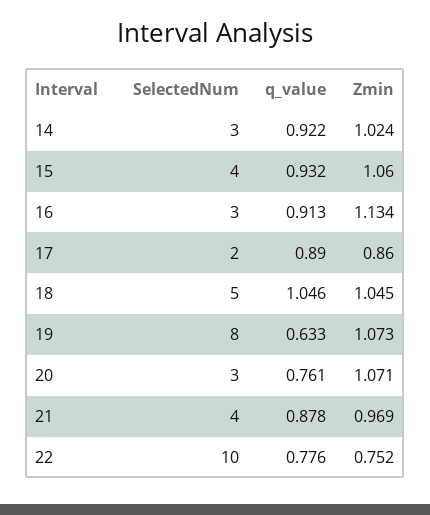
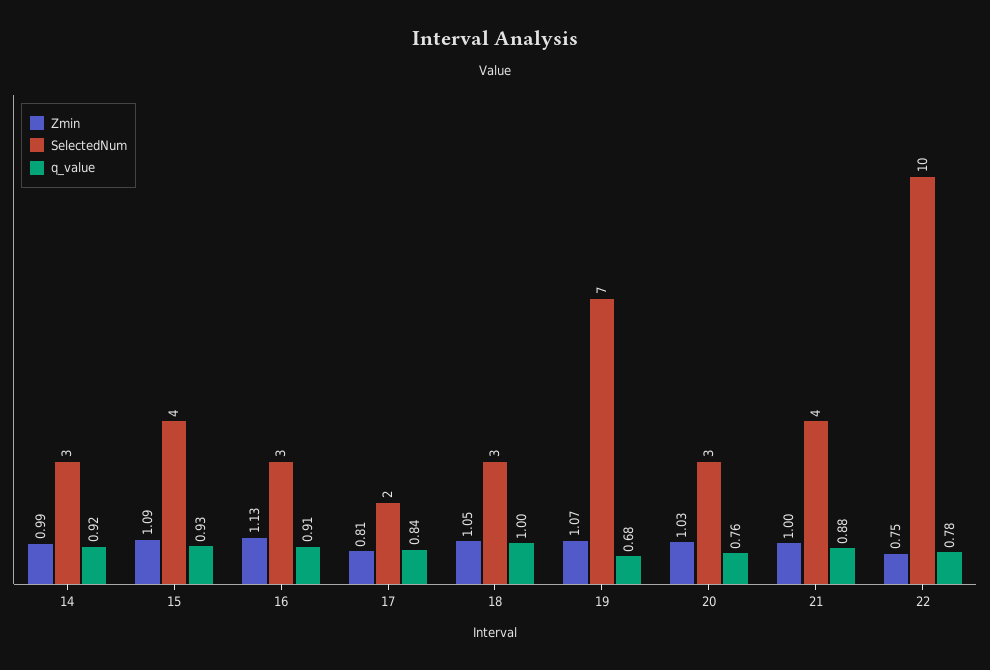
Zmin, 14: 1.024 -> 0.99
Zmin, 15: 1.06 -> 1.09
q_value, 17: 0.89 -> 0.84
Zmin, 17: 0.86 -> 0.81
SelectedNum, 18: 5 -> 3
q_value, 18: 1.046 -> 1
SelectedNum, 19: 8 -> 7
q_value, 19: 0.633 -> 0.68
Zmin, 20: 1.071 -> 1.03
Zmin, 21: 0.969 -> 1

